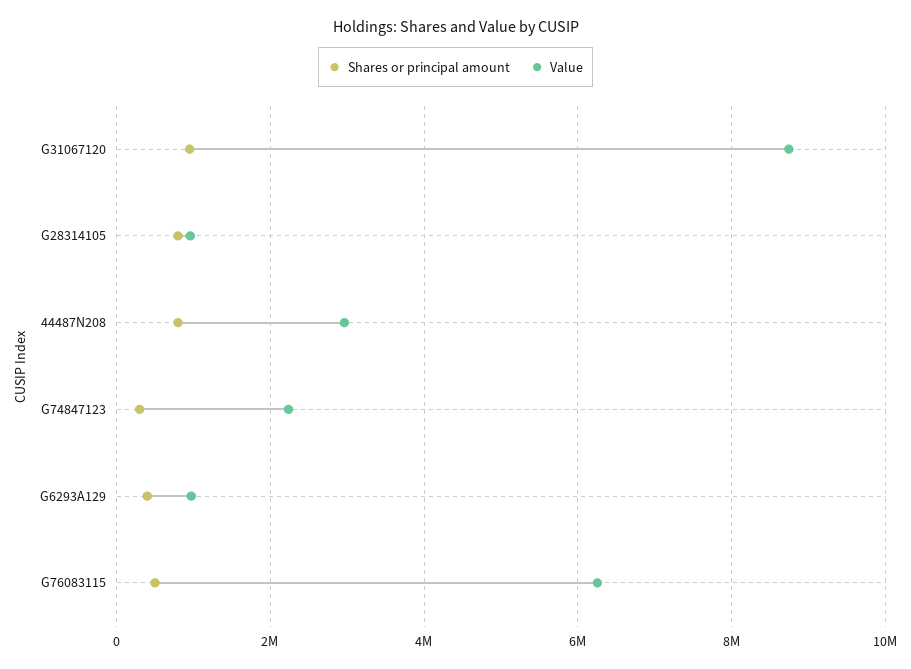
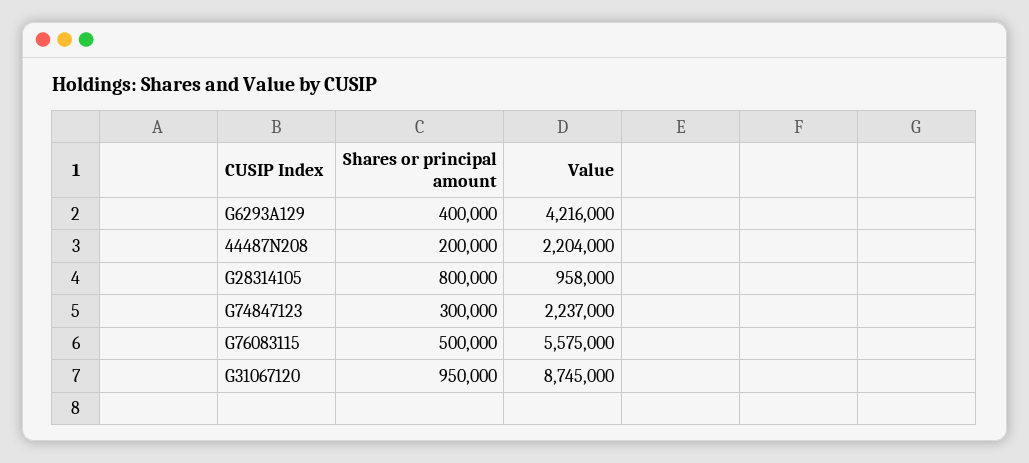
Shares or principal amount, 44487N208: 800000 -> 200000
Value, 44487N208: 3000000 -> 2204000
Value, G6293A129: 1000000 -> 4216000
Value, G76083115: 6200000 -> 5575000

